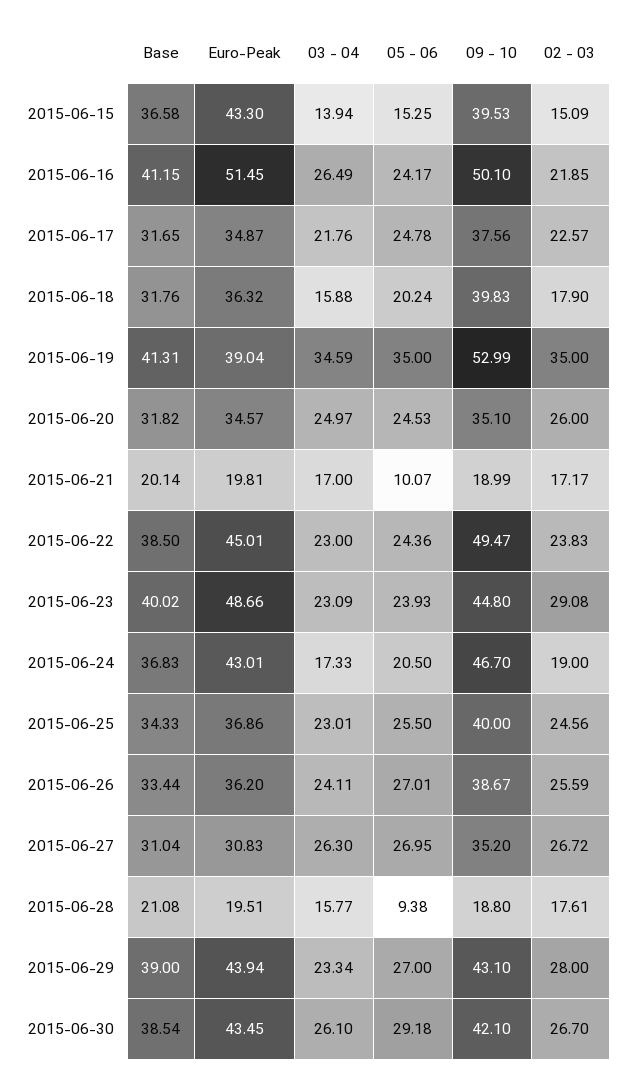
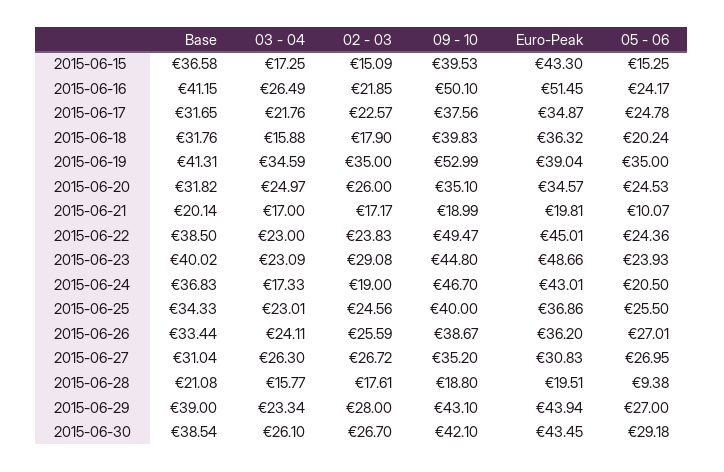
03 - 04, 2015-06-15: 13.94 -> 17.25

